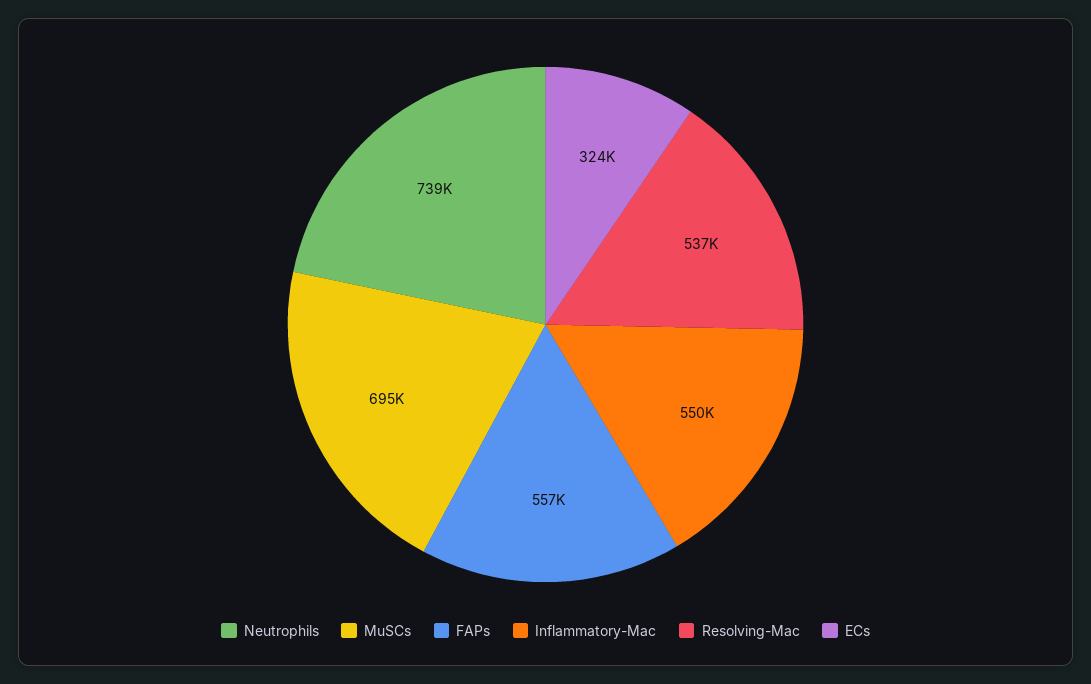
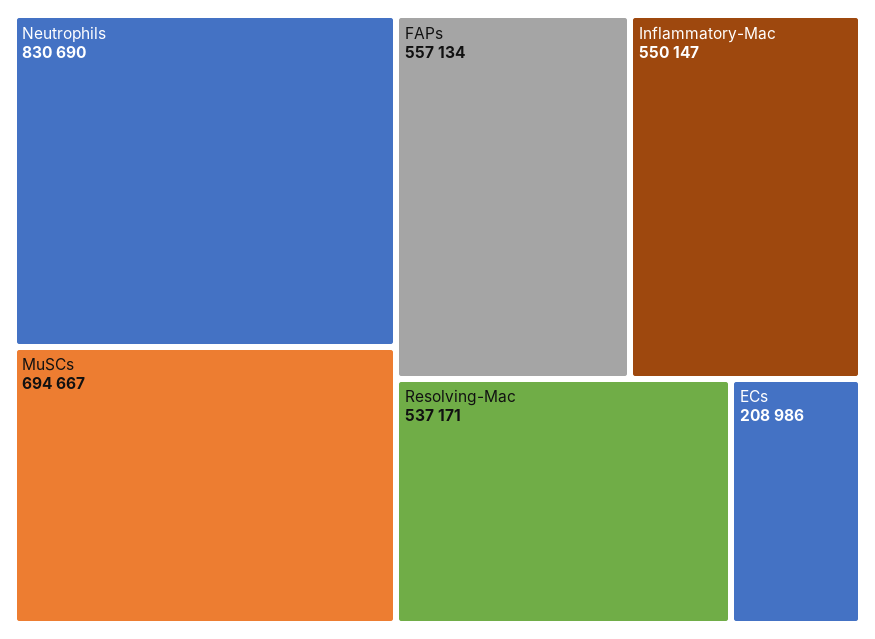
Neutrophils: 739000 -> 830690
ECs: 324000 -> 208986

